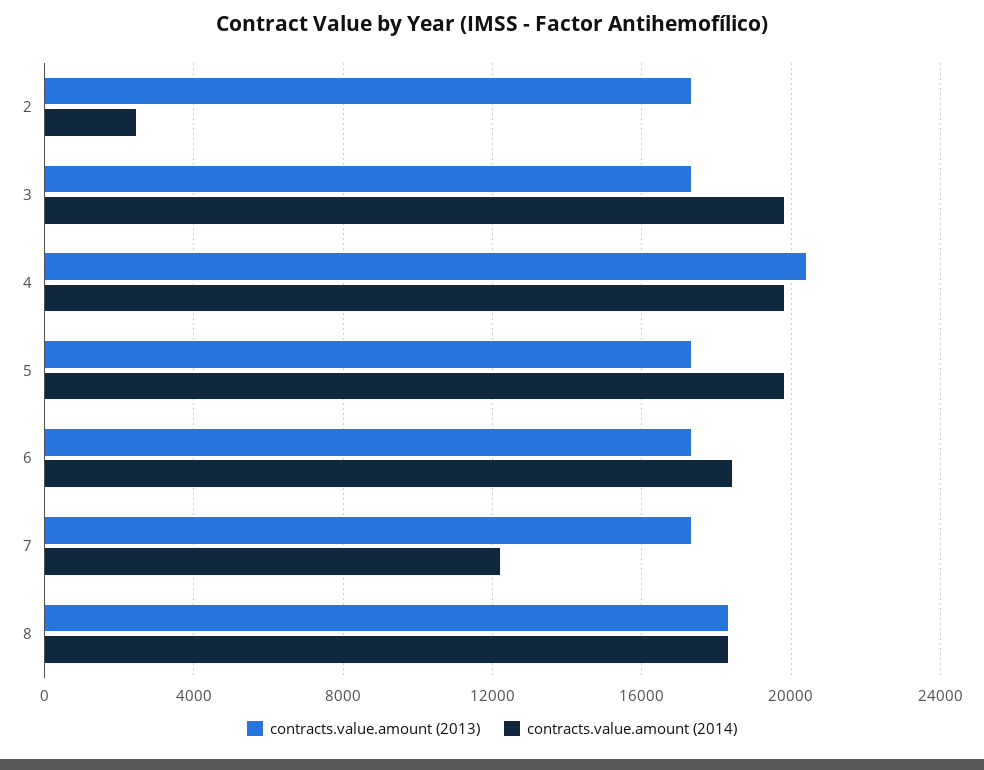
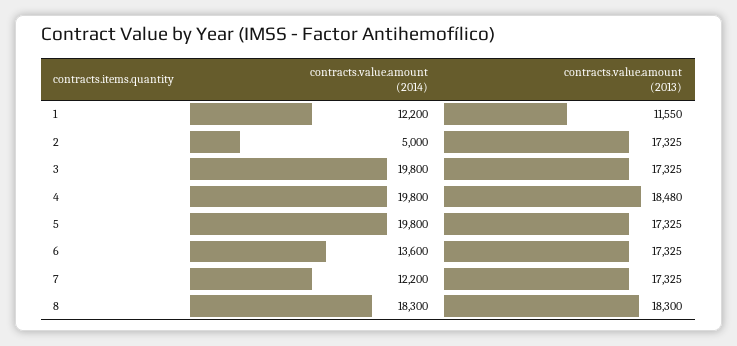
contracts.value.amount (2014), 2: 2500 -> 5000
contracts.value.amount (2013), 4: 20500 -> 18480
contracts.value.amount (2014), 6: 18500 -> 13600
contracts.value.amount (2014), 1: none -> 12200
contracts.value.amount (2013), 1: none -> 11550

